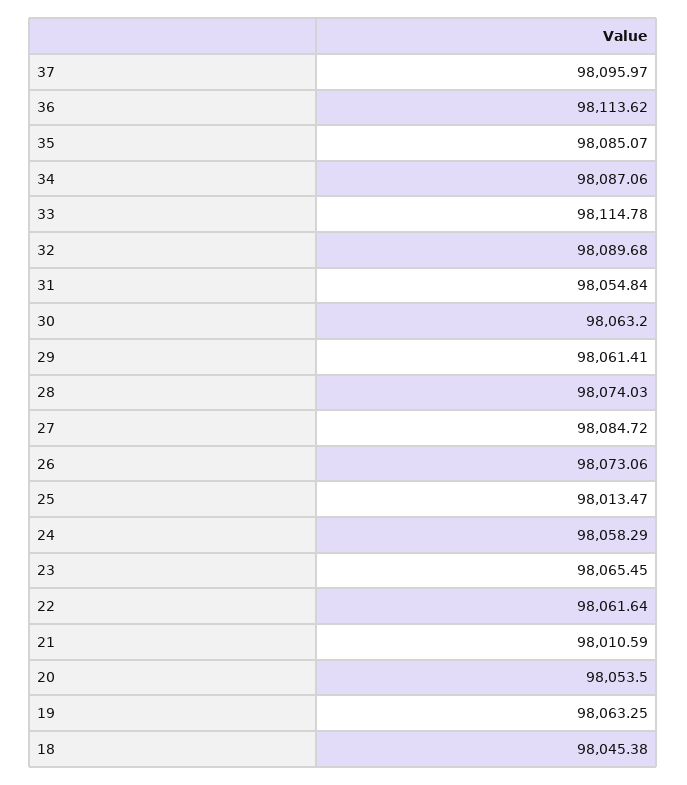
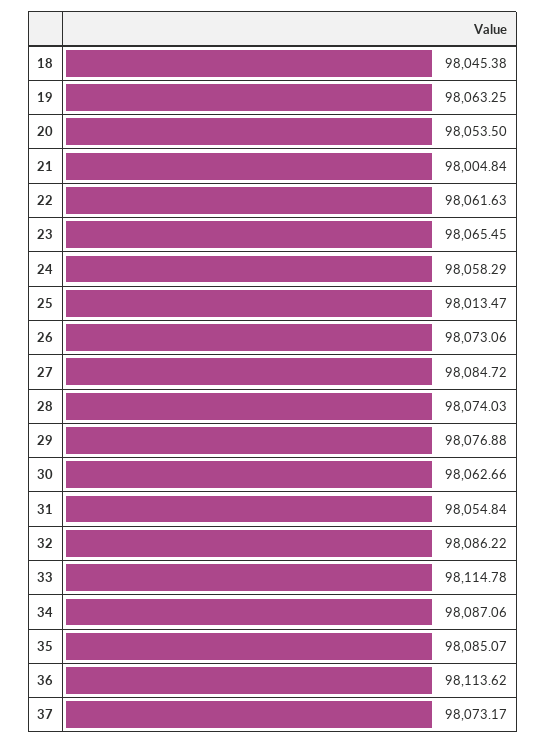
37: 98095.97 -> 98073.17
32: 98089.68 -> 98086.22
30: 98063.2 -> 98062.66
29: 98061.41 -> 98076.88
22: 98061.64 -> 98061.63
21: 98010.59 -> 98004.84

